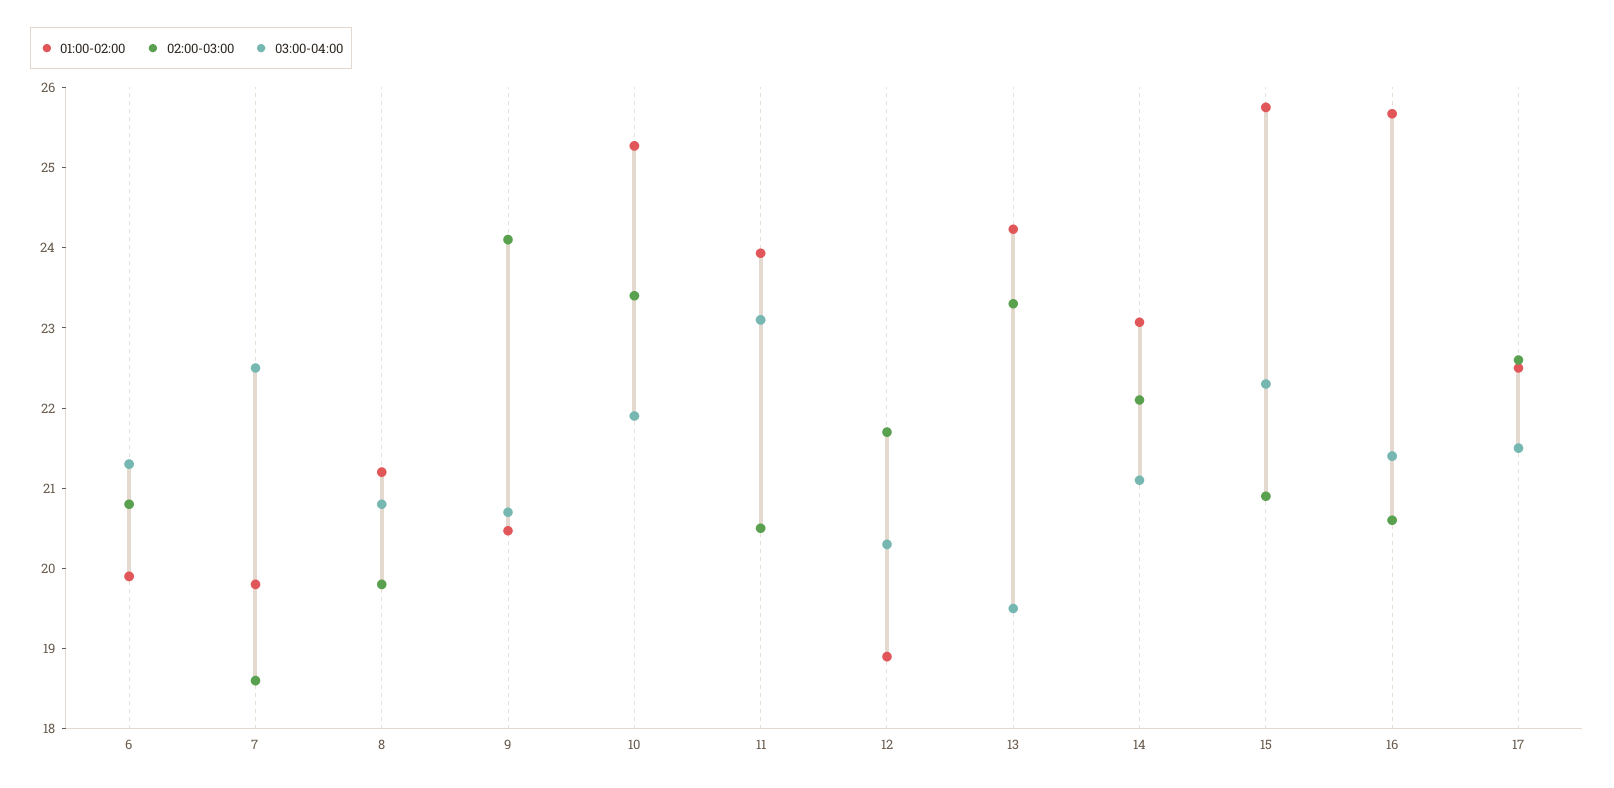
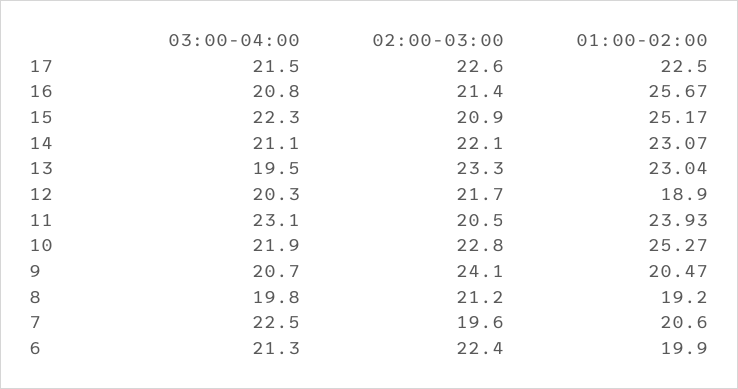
02:00-03:00, 6: 20.8 -> 22.4
01:00-02:00, 7: 19.8 -> 20.6
02:00-03:00, 7: 18.6 -> 19.6
01:00-02:00, 8: 21.2 -> 19.2
02:00-03:00, 8: 19.8 -> 21.2
03:00-04:00, 8: 20.8 -> 19.8
02:00-03:00, 10: 23.4 -> 22.8
01:00-02:00, 13: 24.2 -> 23.04
01:00-02:00, 15: 25.8 -> 25.17
02:00-03:00, 16: 20.6 -> 21.4
03:00-04:00, 16: 21.4 -> 20.8

